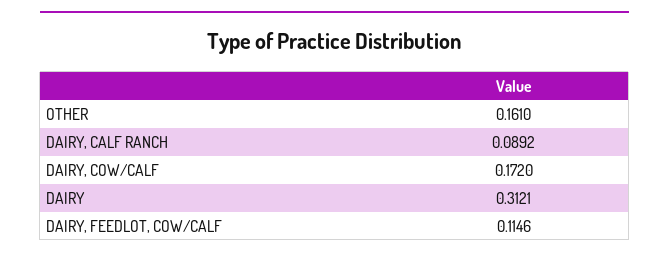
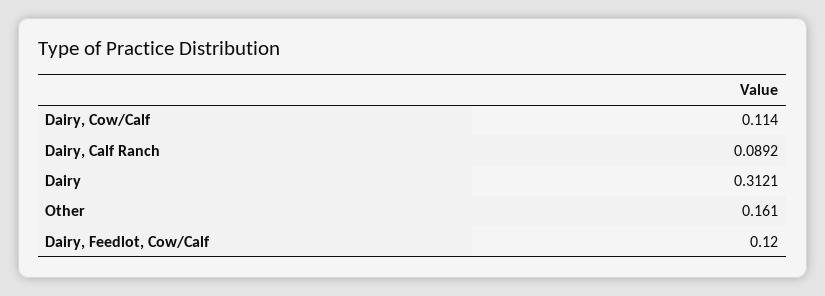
DAIRY, COW/CALF: 0.172 -> 0.114
DAIRY, FEEDLOT, COW/CALF: 0.1146 -> 0.12

